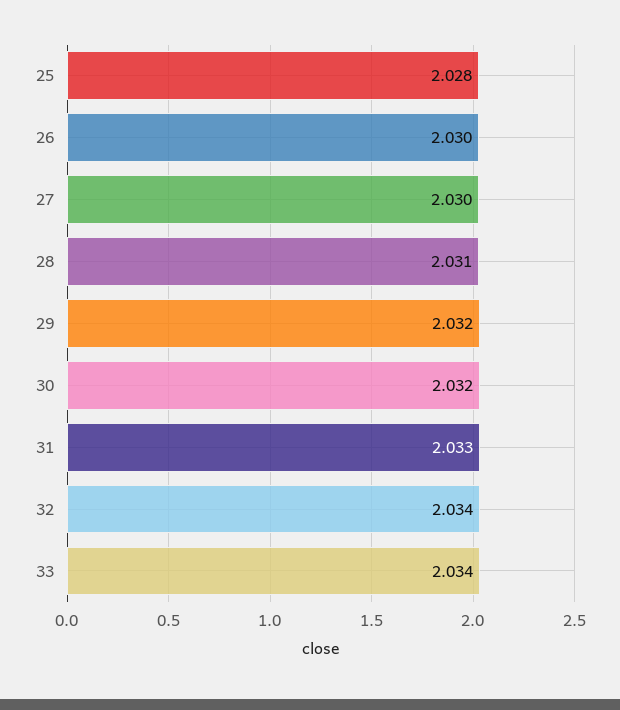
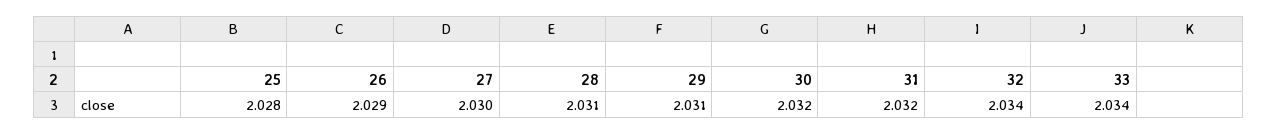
26: 2.03 -> 2.029
29: 2.032 -> 2.031
31: 2.033 -> 2.032

